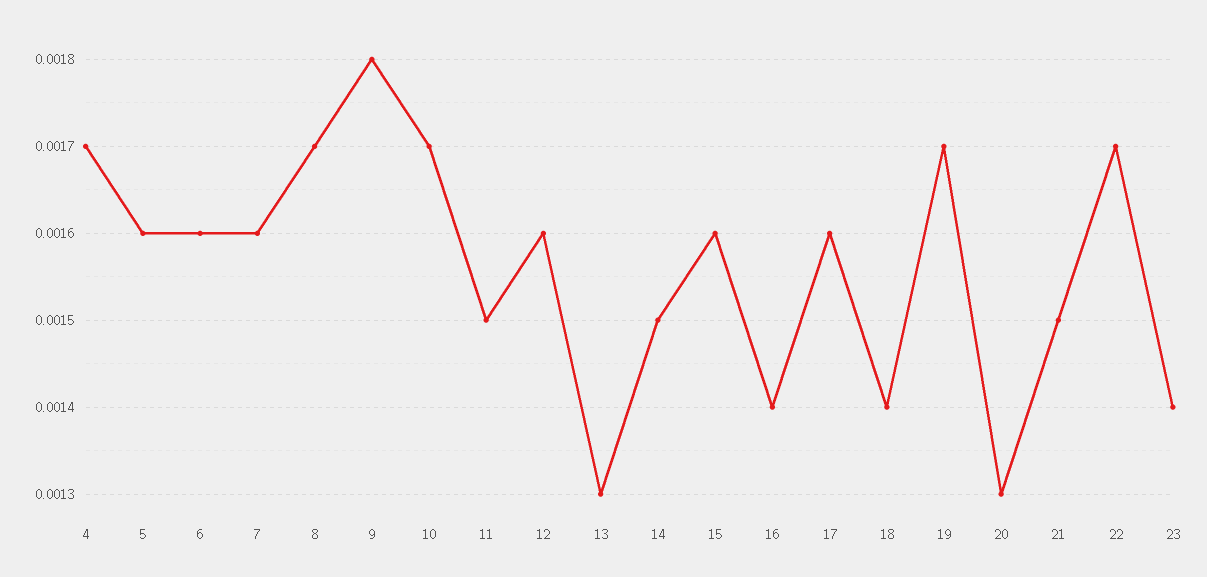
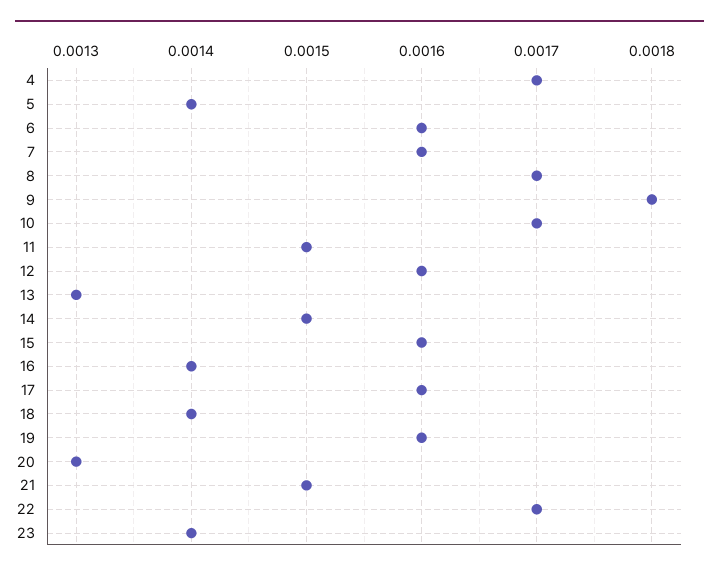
5: 0.0016 -> 0.0014
19: 0.0017 -> 0.0016

